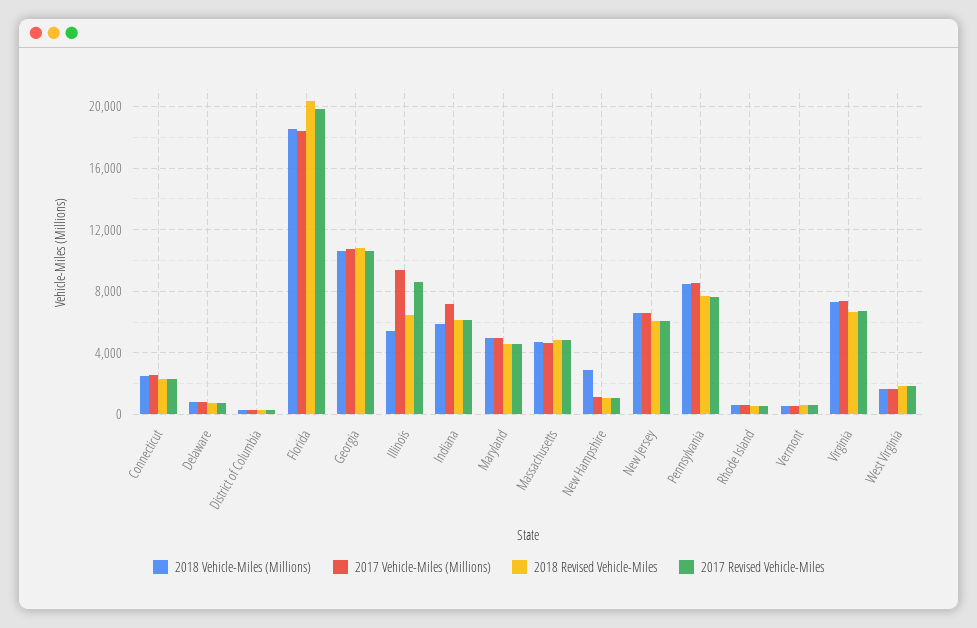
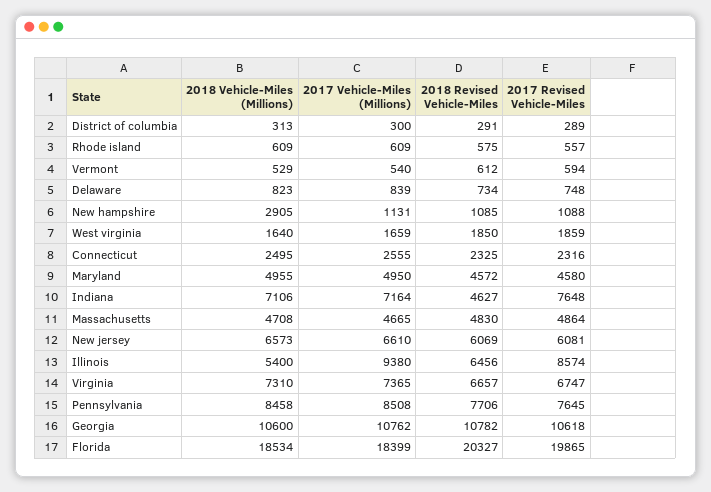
2018 Vehicle-Miles (Millions), Indiana: 6000 -> 7106
2018 Revised Vehicle-Miles, Indiana: 6000 -> 4627
2017 Revised Vehicle-Miles, Indiana: 6000 -> 7648

